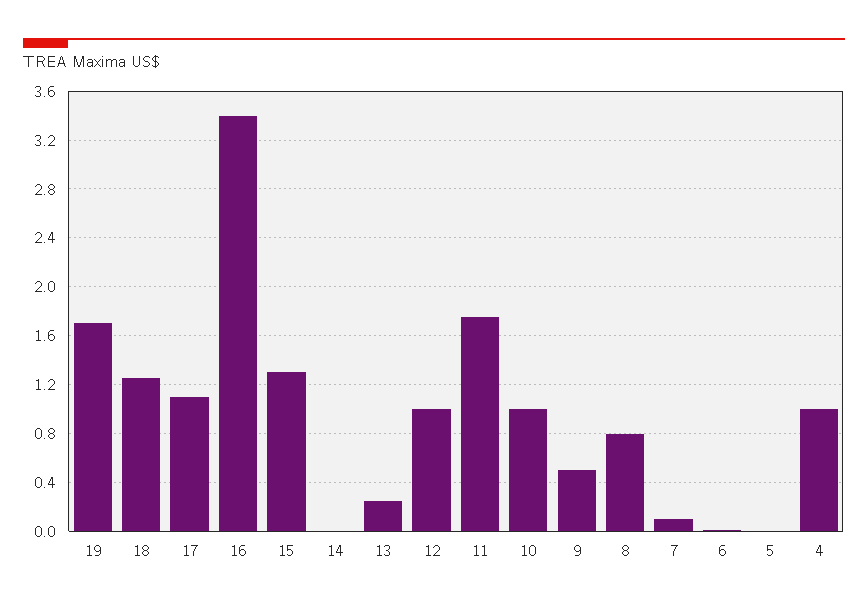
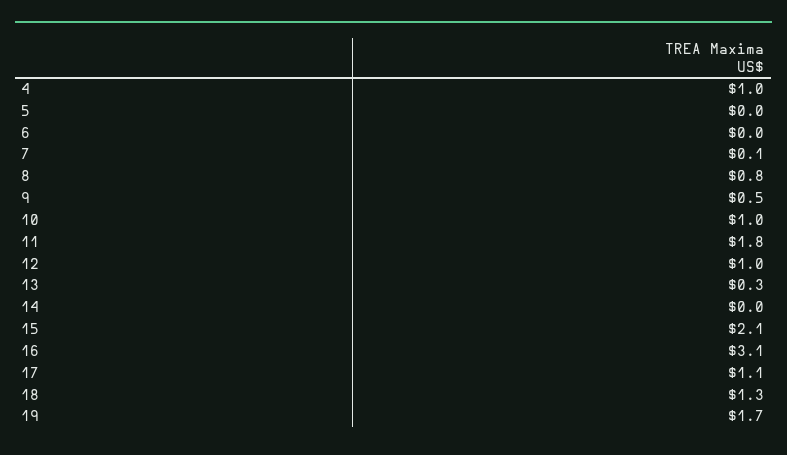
16: 3.4 -> 3.1
15: 1.3 -> 2.1

